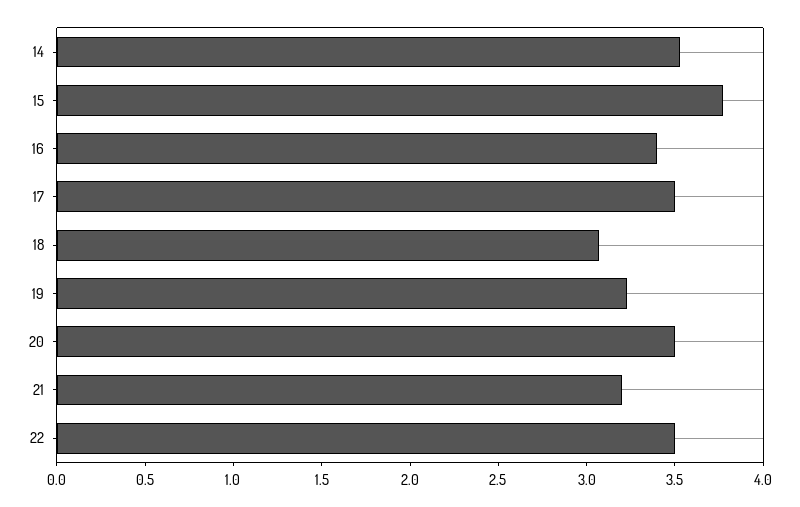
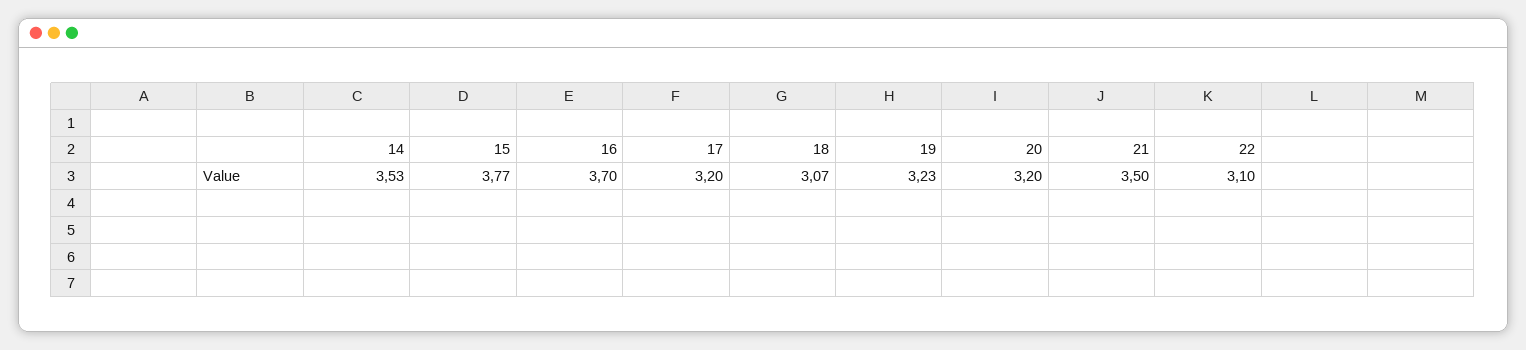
16: 3.4 -> 3.7
17: 3.5 -> 3.2
20: 3.5 -> 3.2
21: 3.2 -> 3.5
22: 3.5 -> 3.1

